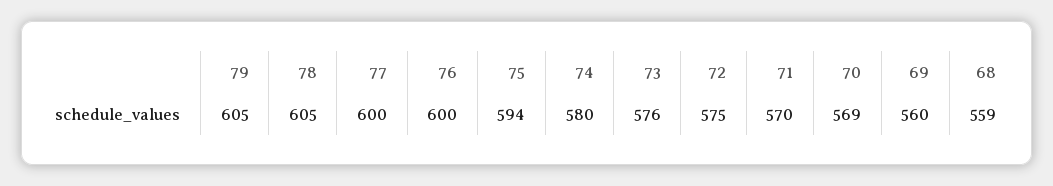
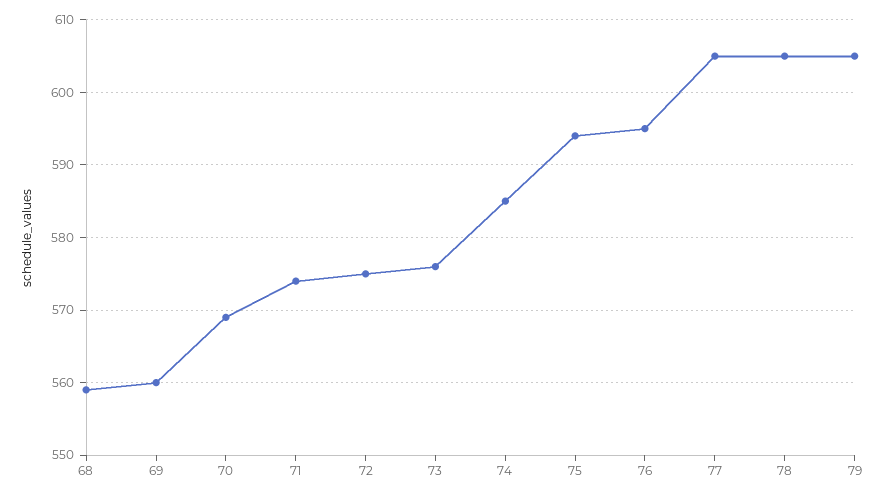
77: 600 -> 605
76: 600 -> 595
74: 580 -> 585
71: 570 -> 574

